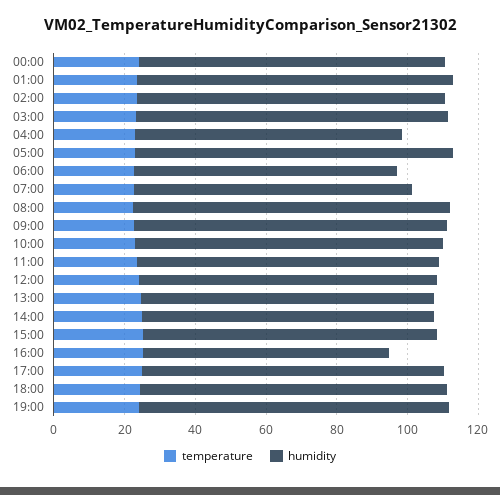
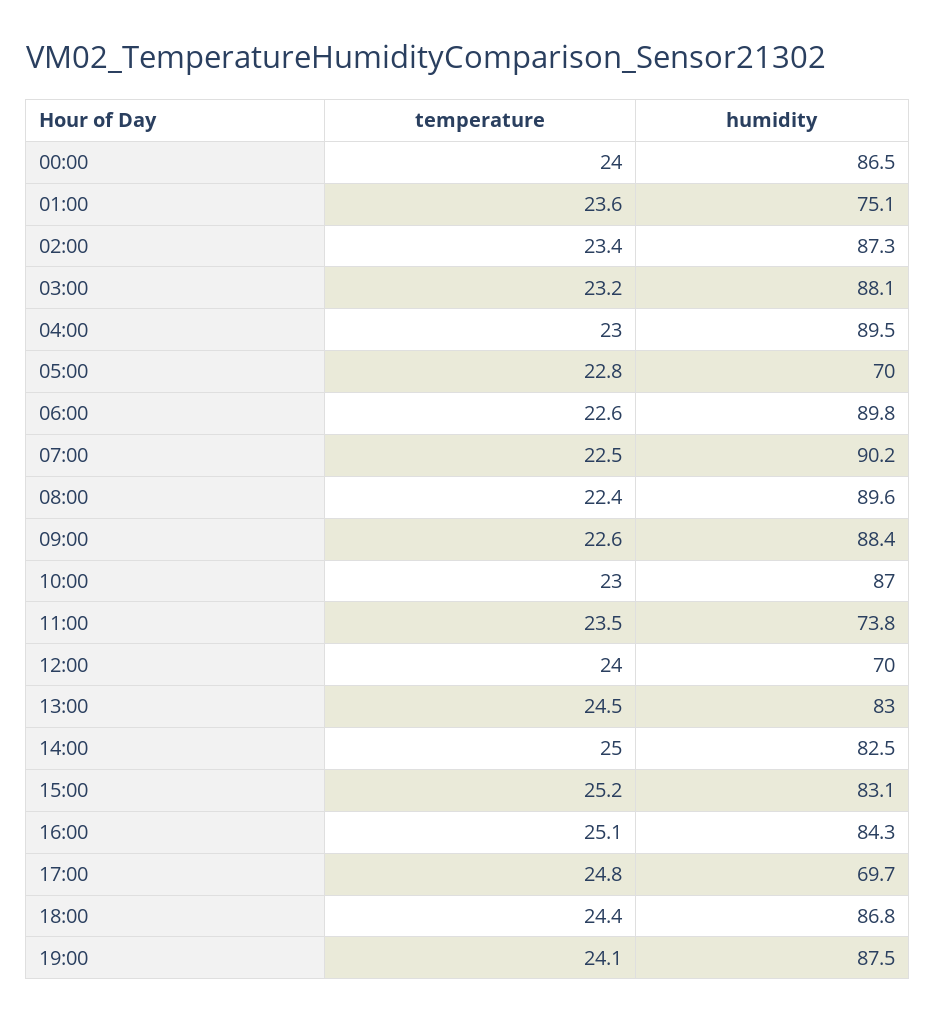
humidity, 01:00: 90 -> 75.1
humidity, 04:00: 75 -> 89.5
humidity, 05:00: 90 -> 70
humidity, 06:00: 75 -> 89.8
humidity, 07:00: 80 -> 90.2
humidity, 11:00: 85 -> 73.8
humidity, 12:00: 85 -> 70
humidity, 16:00: 70 -> 84.3
humidity, 17:00: 85 -> 69.7

